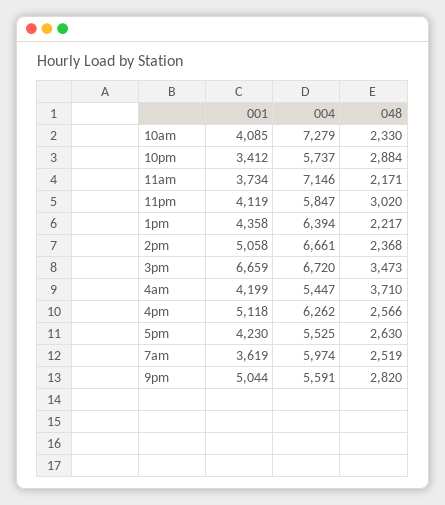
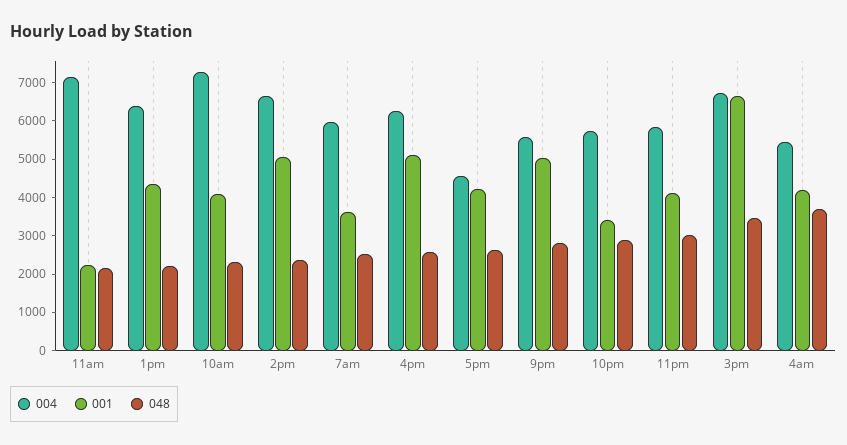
001, 11am: 3734 -> 2250
004, 5pm: 5525 -> 4500

